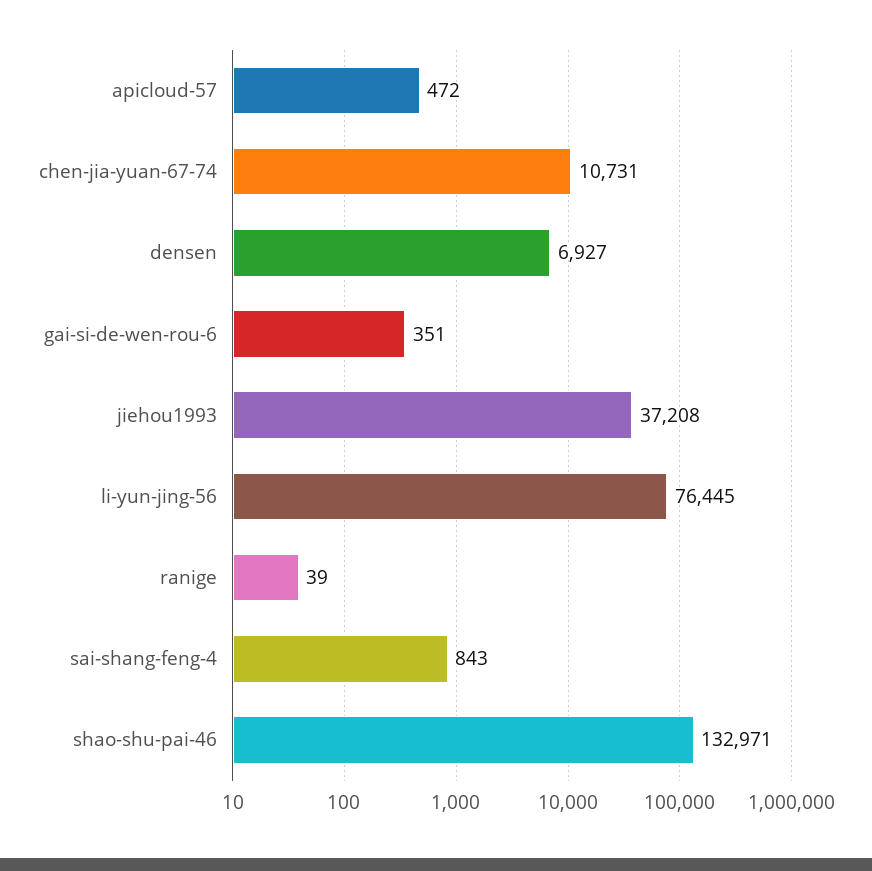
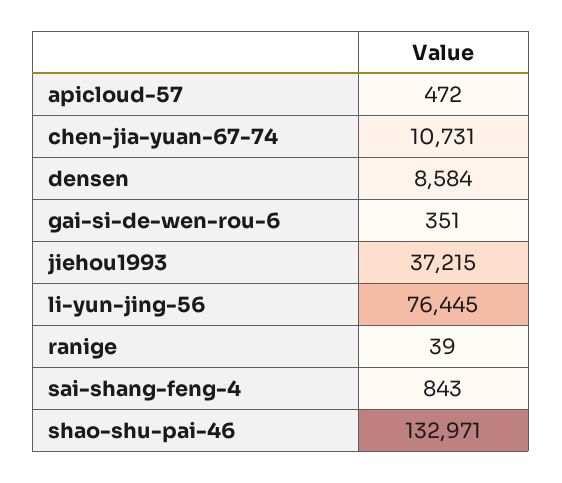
densen: 6927 -> 8584
jiehou1993: 37208 -> 37215

